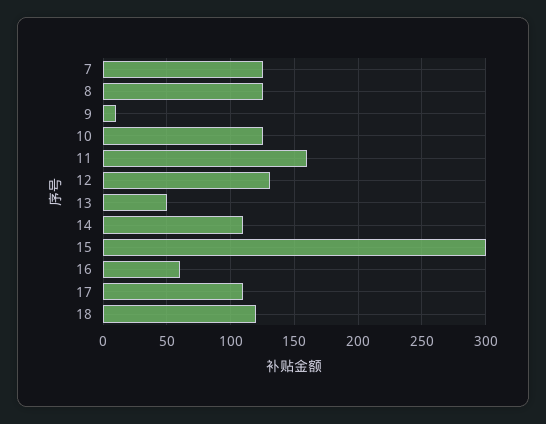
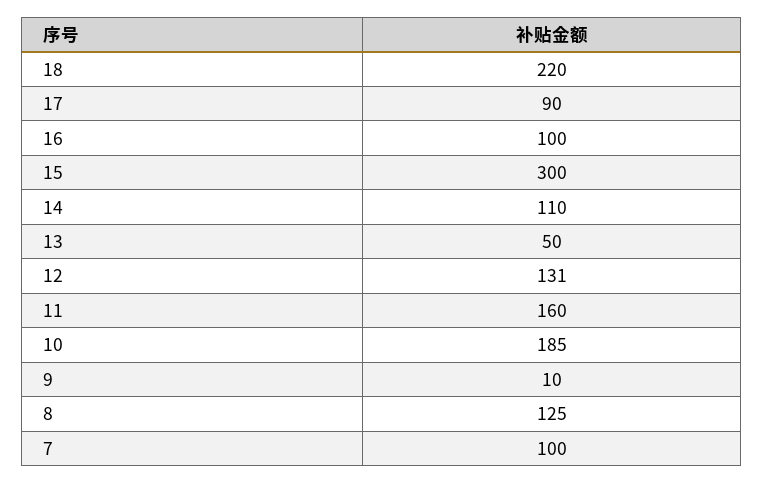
7: 125 -> 100
10: 125 -> 185
16: 60 -> 100
17: 110 -> 90
18: 120 -> 220

